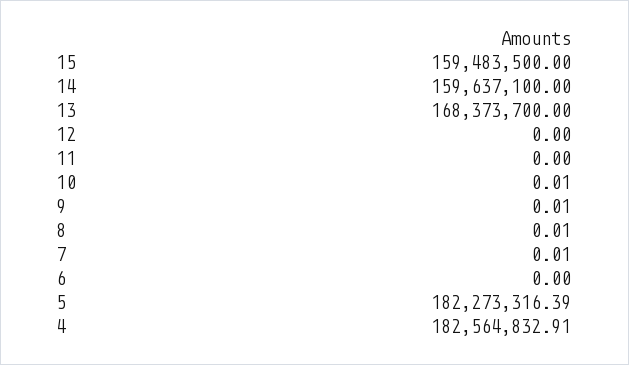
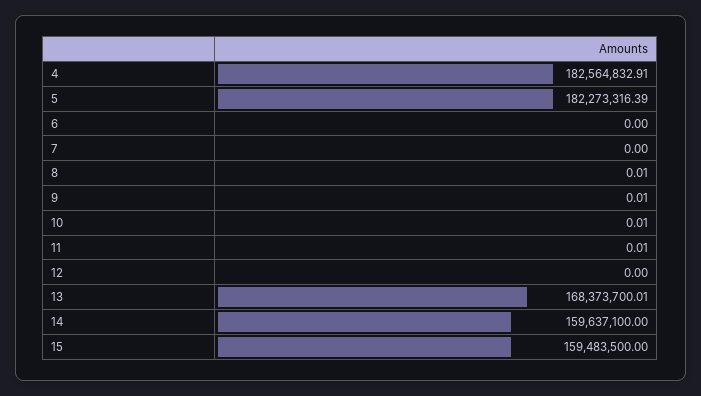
13: 168373700 -> 168373700.01
11: 0 -> 0.01
7: 0.01 -> 0

